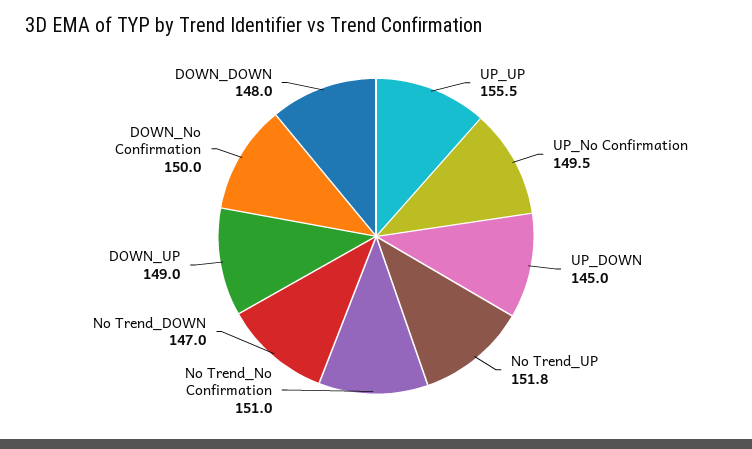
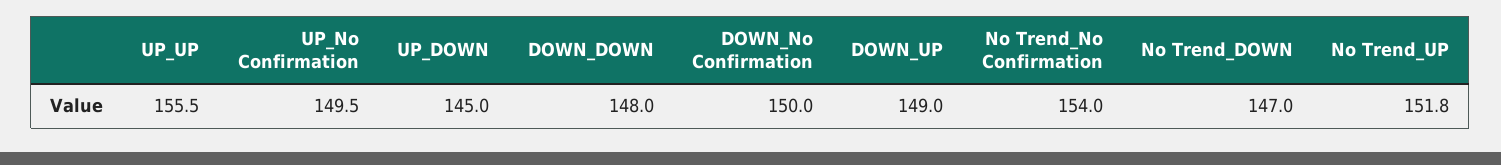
No Trend_No Confirmation: 151 -> 154

